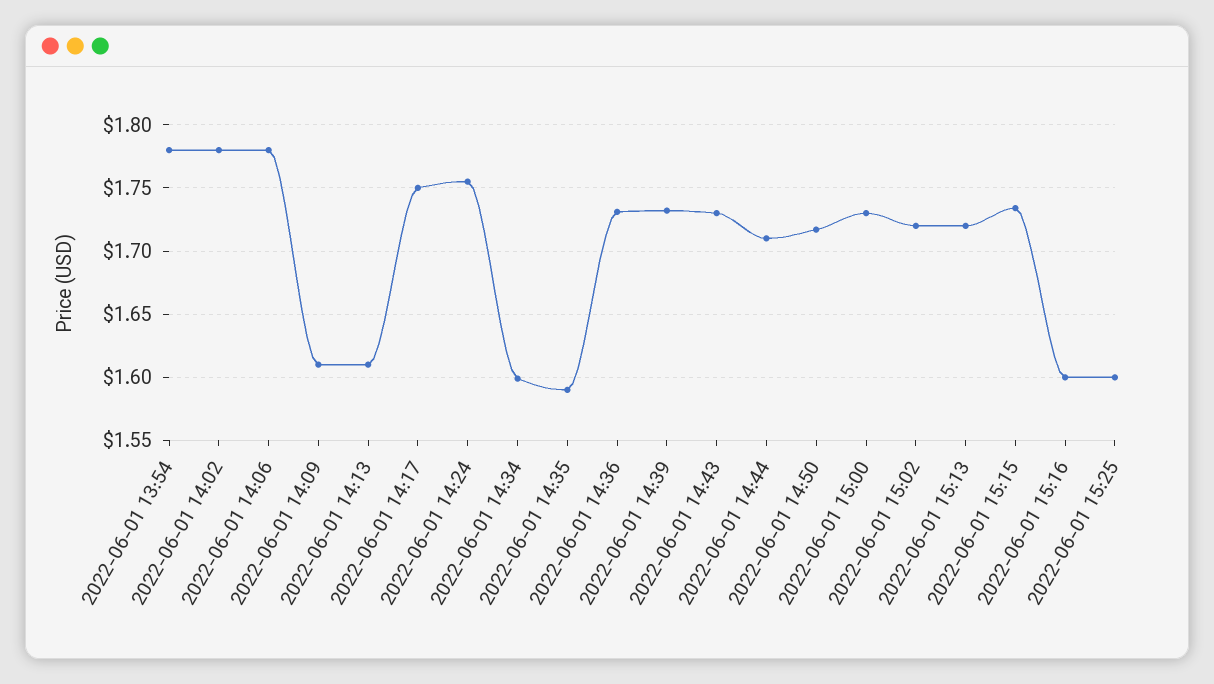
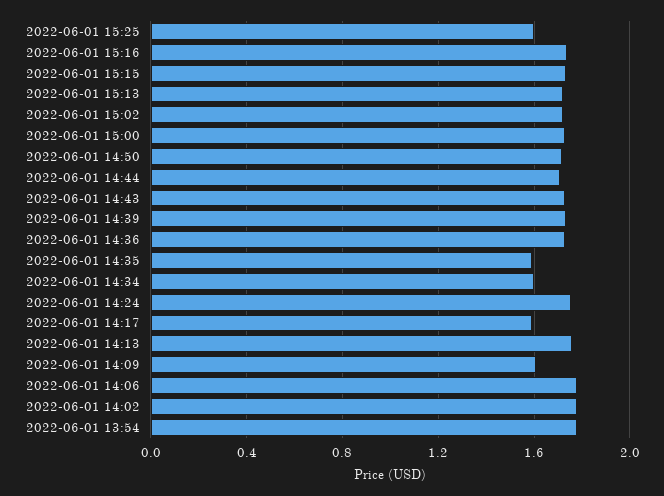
2022-06-01 14:13: 1.61 -> 1.75
2022-06-01 14:17: 1.75 -> 1.6
2022-06-01 15:16: 1.6 -> 1.75

